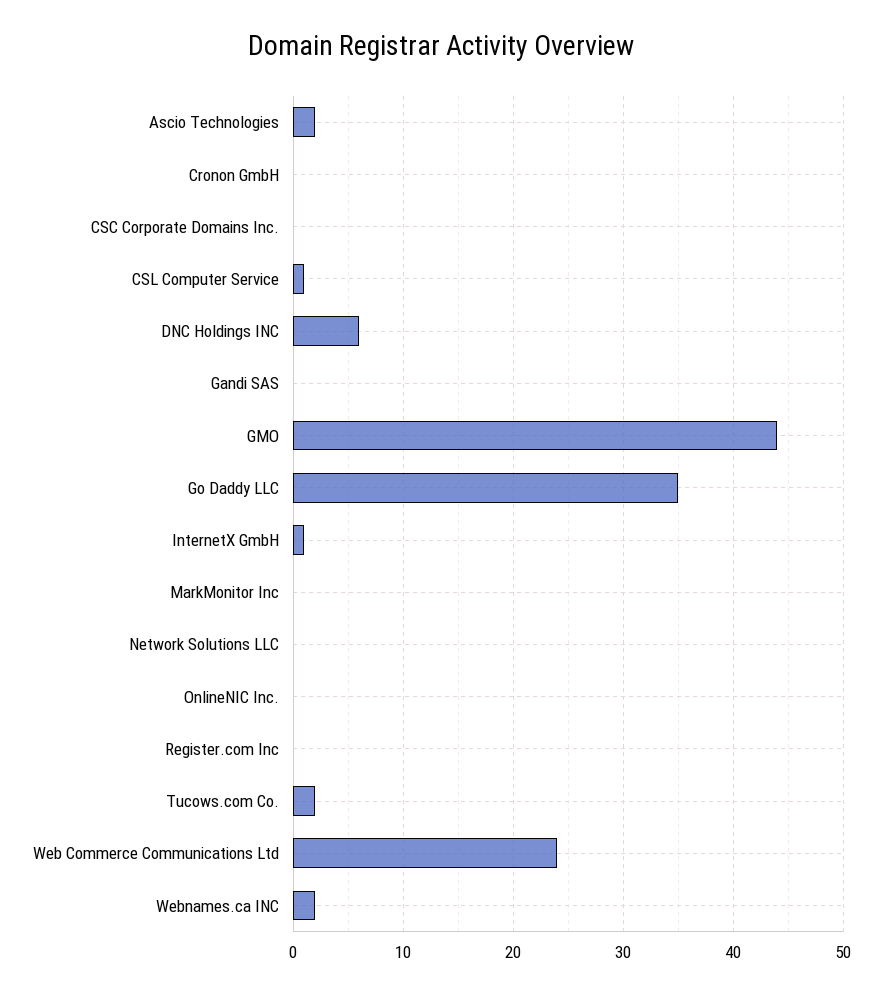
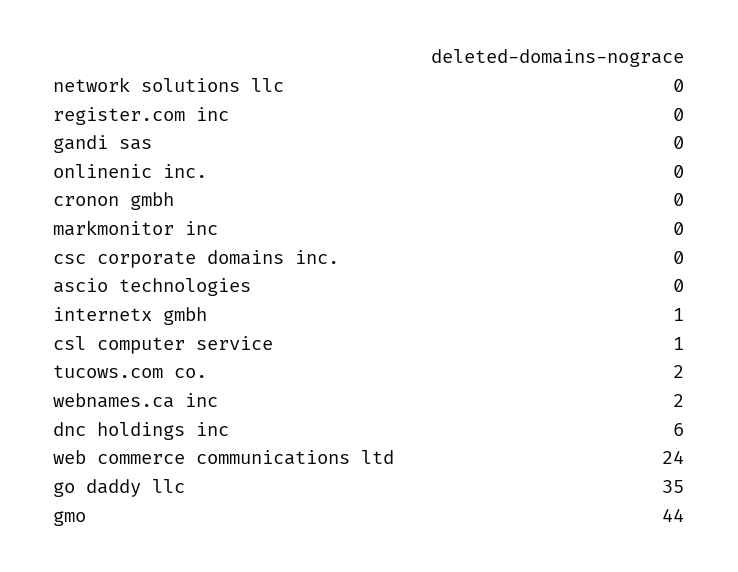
Ascio Technologies: 2 -> 0

